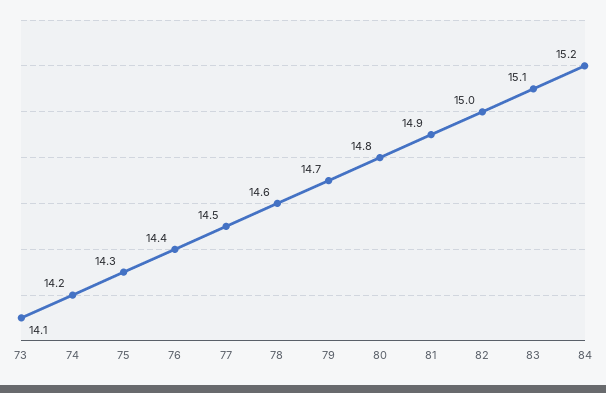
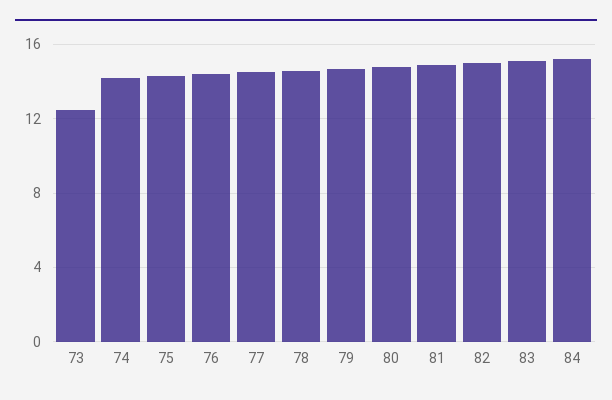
73: 14.1 -> 12.5

